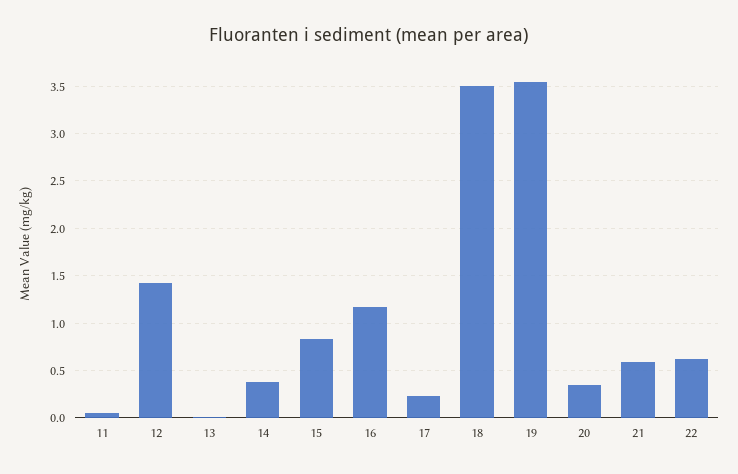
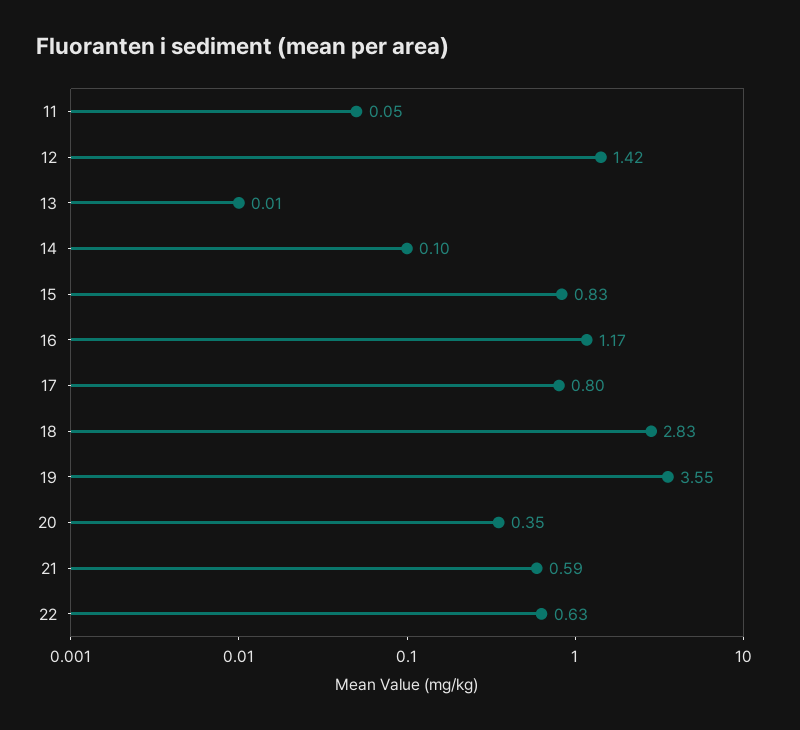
14: 0.4 -> 0.1
17: 0.2 -> 0.8
18: 3.5 -> 2.83

